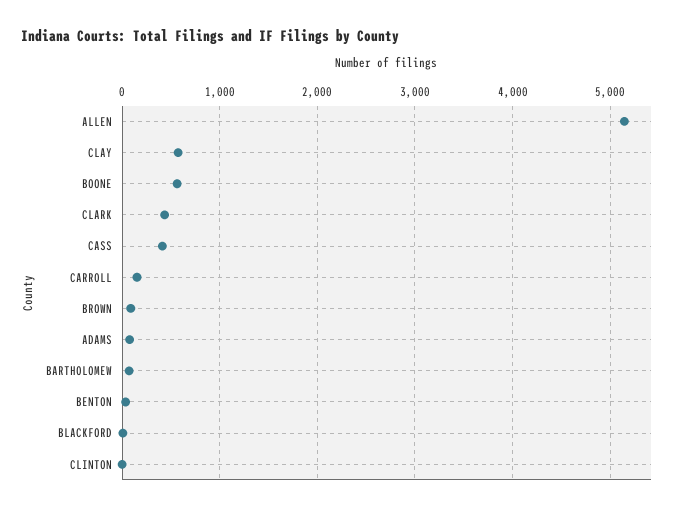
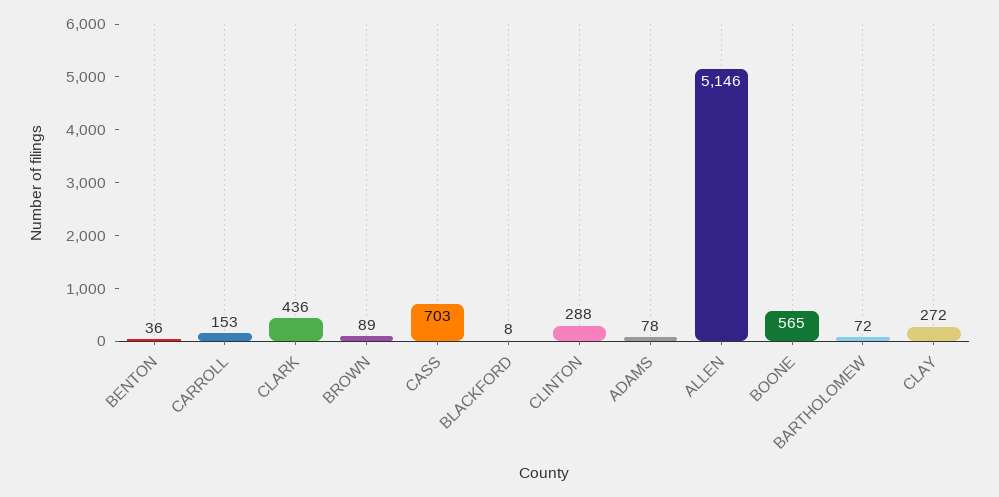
CLAY: 600 -> 272
CASS: 400 -> 703
CLINTON: 0 -> 288

